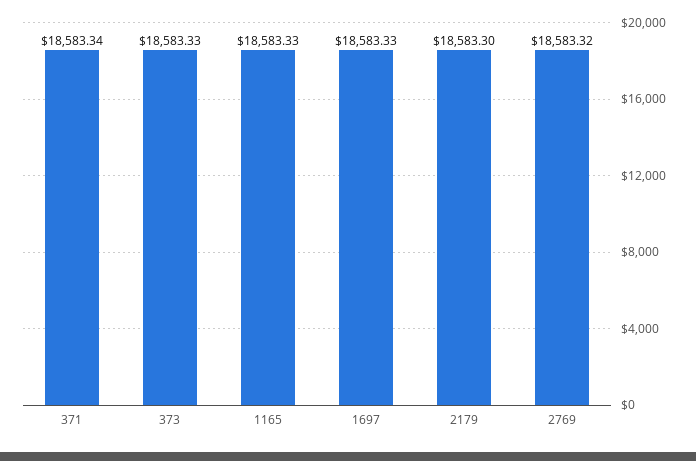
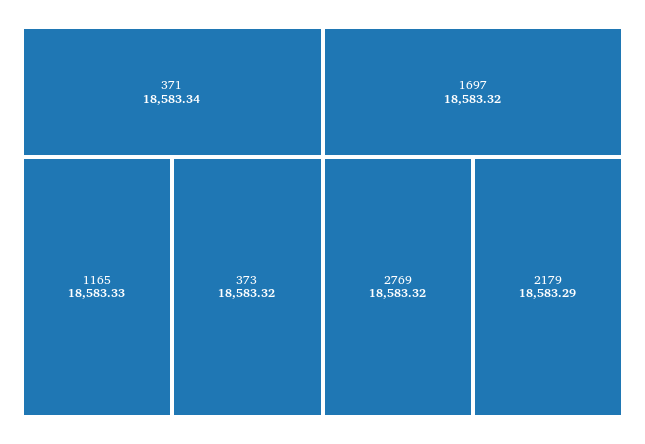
373: 18583.33 -> 18583.32
1697: 18583.33 -> 18583.32
2179: 18583.3 -> 18583.29

